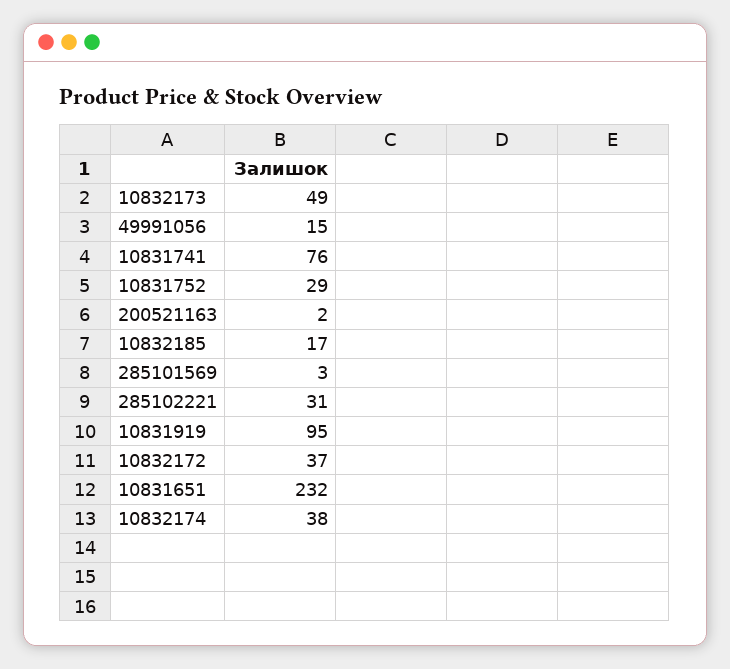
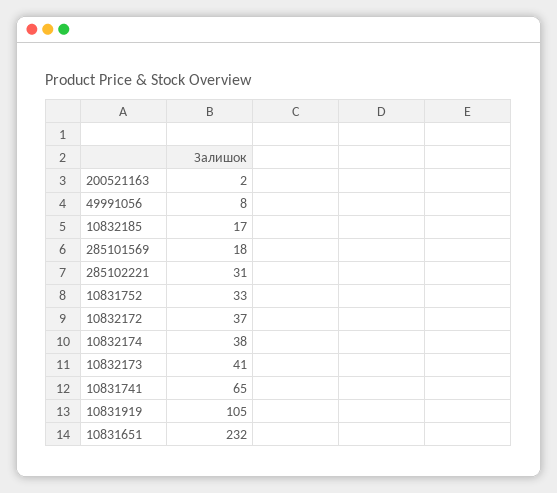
10832173: 49 -> 41
49991056: 15 -> 8
10831741: 76 -> 65
10831752: 29 -> 33
285101569: 3 -> 18
10831919: 95 -> 105

